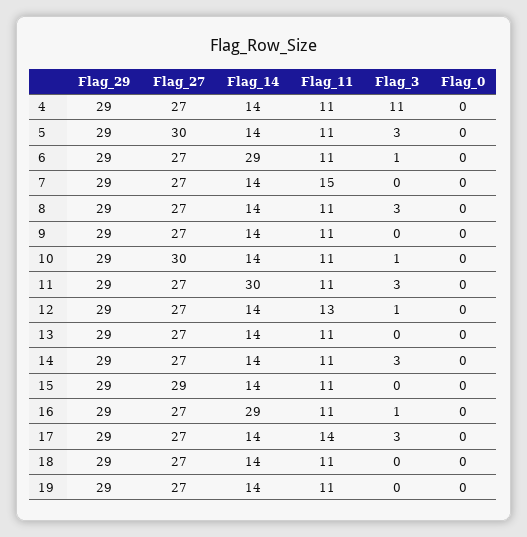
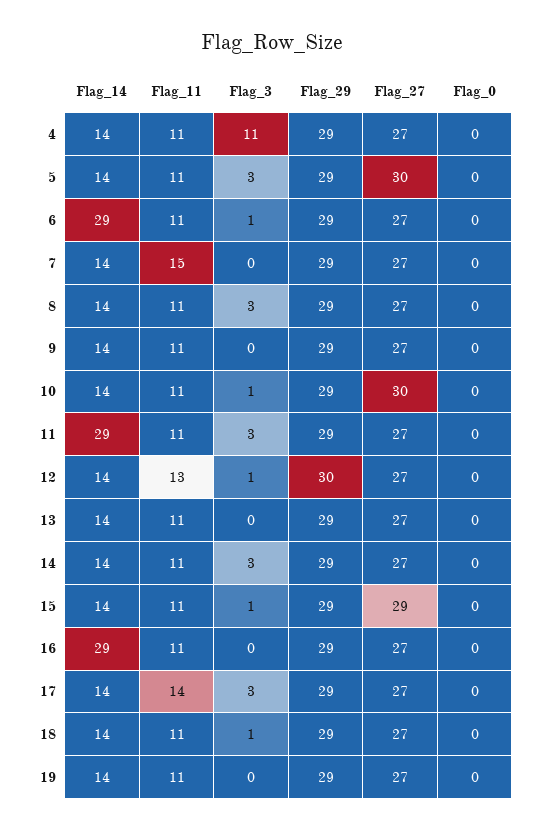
Flag_14, 11: 30 -> 29
Flag_29, 12: 29 -> 30
Flag_3, 15: 0 -> 1
Flag_3, 16: 1 -> 0
Flag_3, 18: 0 -> 1

